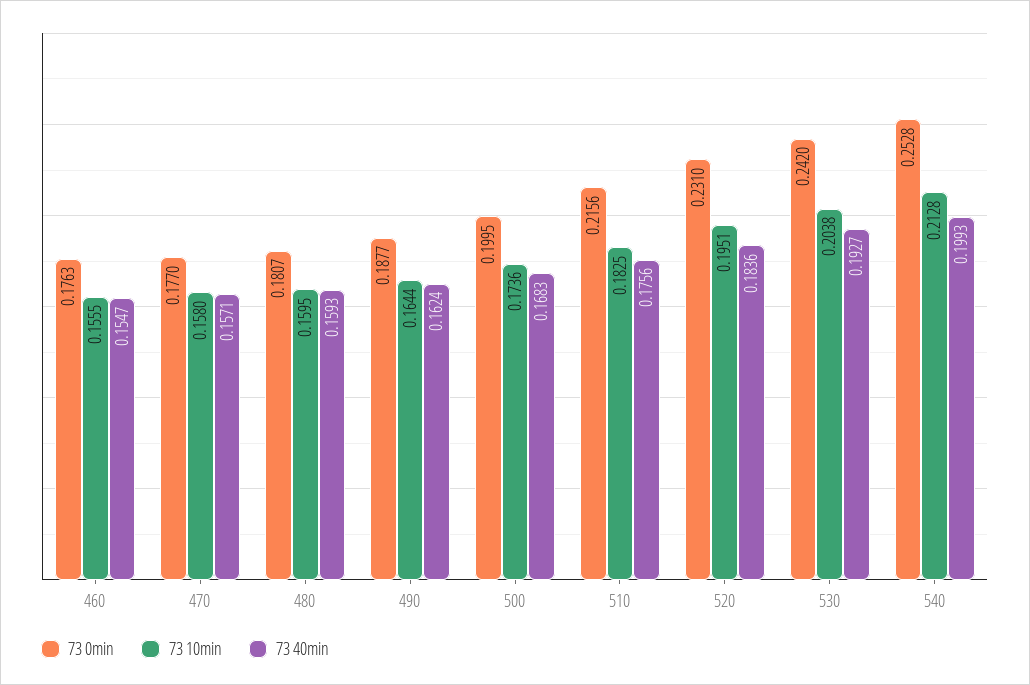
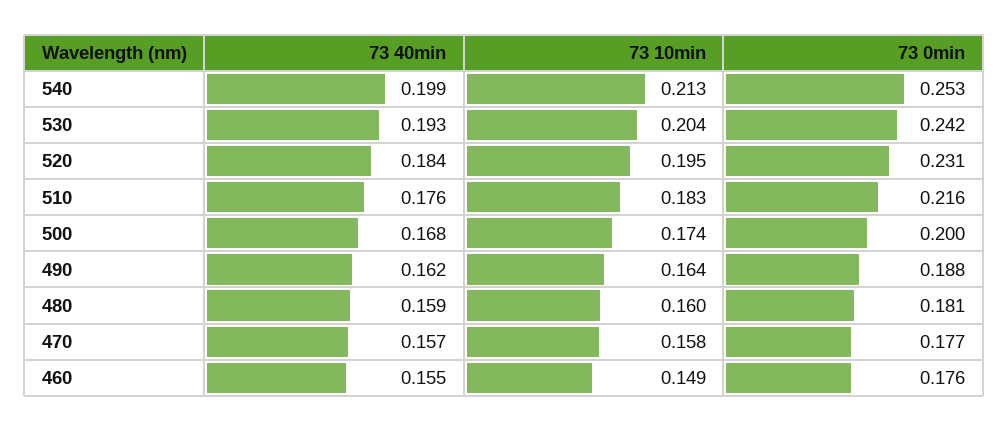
73 10min, 460: 0.1555 -> 0.149

